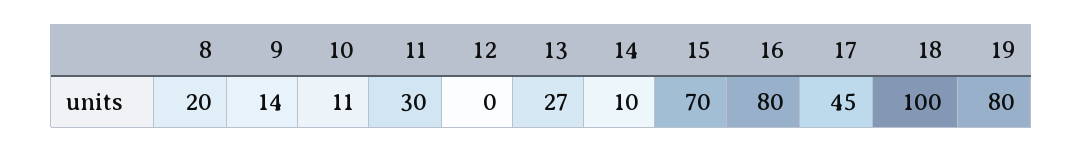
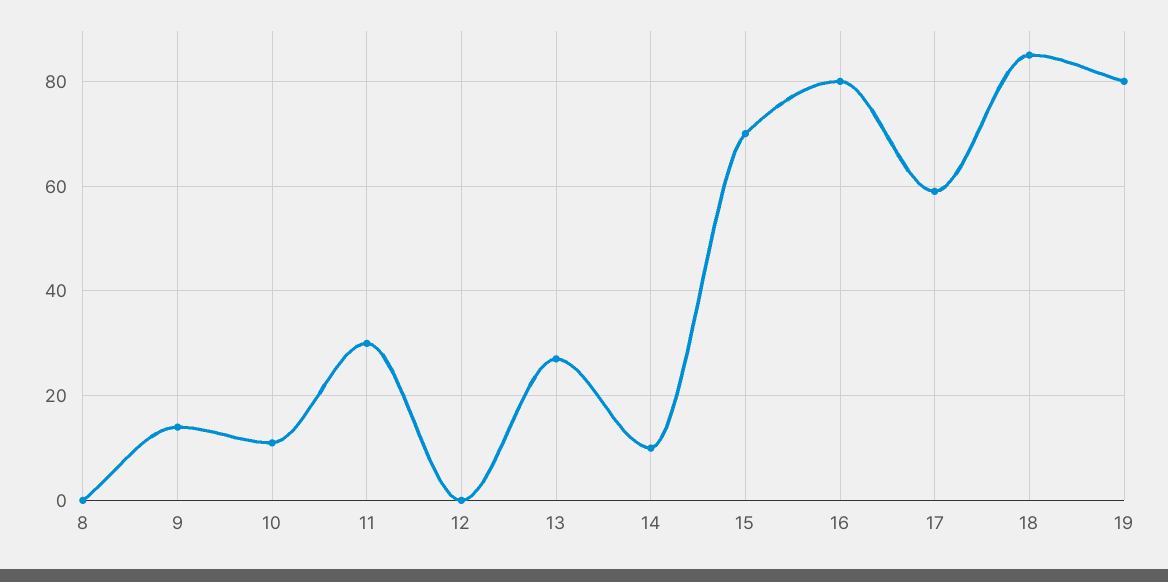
8: 20 -> 0
17: 45 -> 60
18: 100 -> 85

